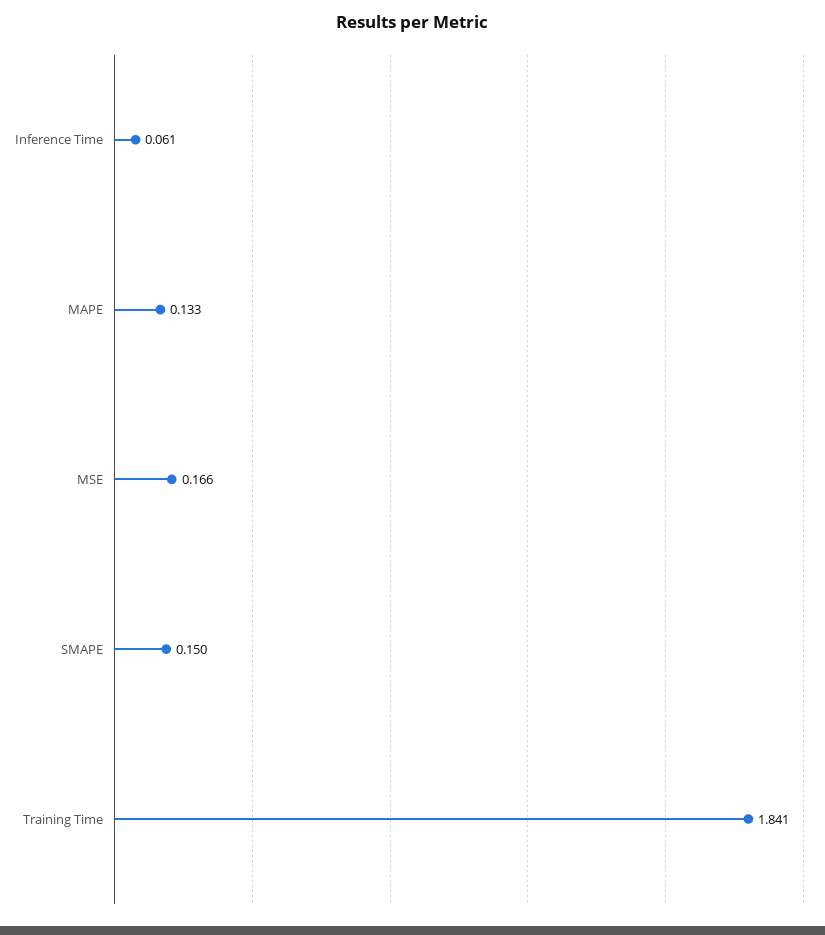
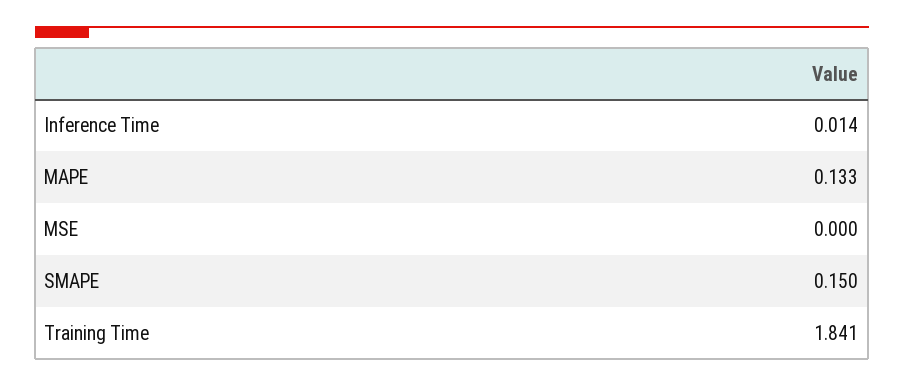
Inference Time: 0.061 -> 0.014
MSE: 0.166 -> 0

